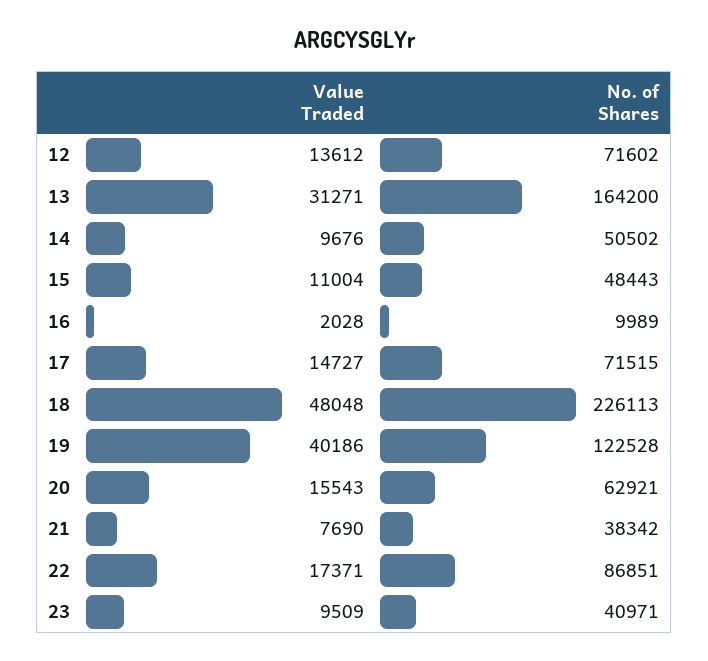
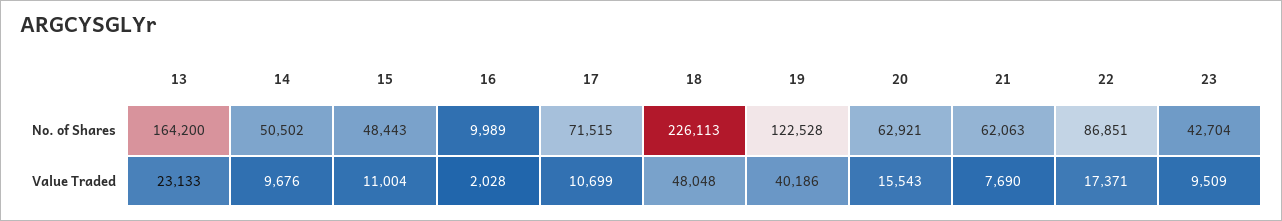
Value Traded, 12: 13612 -> none
No. of Shares, 12: 71602 -> none
Value Traded, 13: 31271 -> 23133
Value Traded, 17: 14727 -> 10699
No. of Shares, 21: 38342 -> 62063
No. of Shares, 23: 40971 -> 42704

